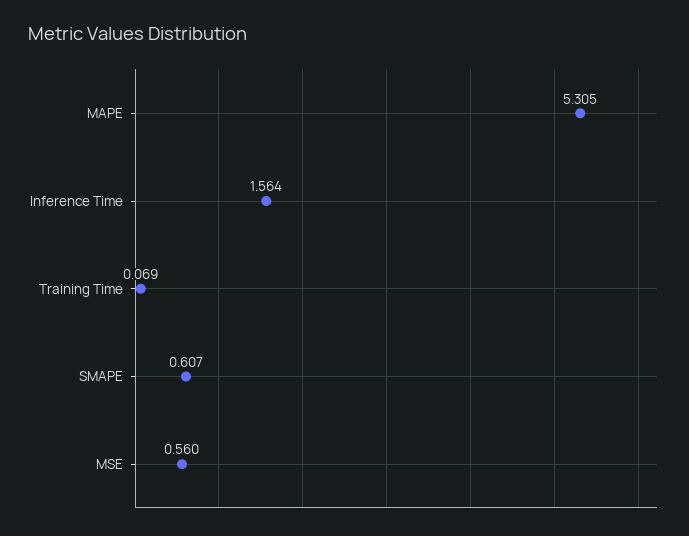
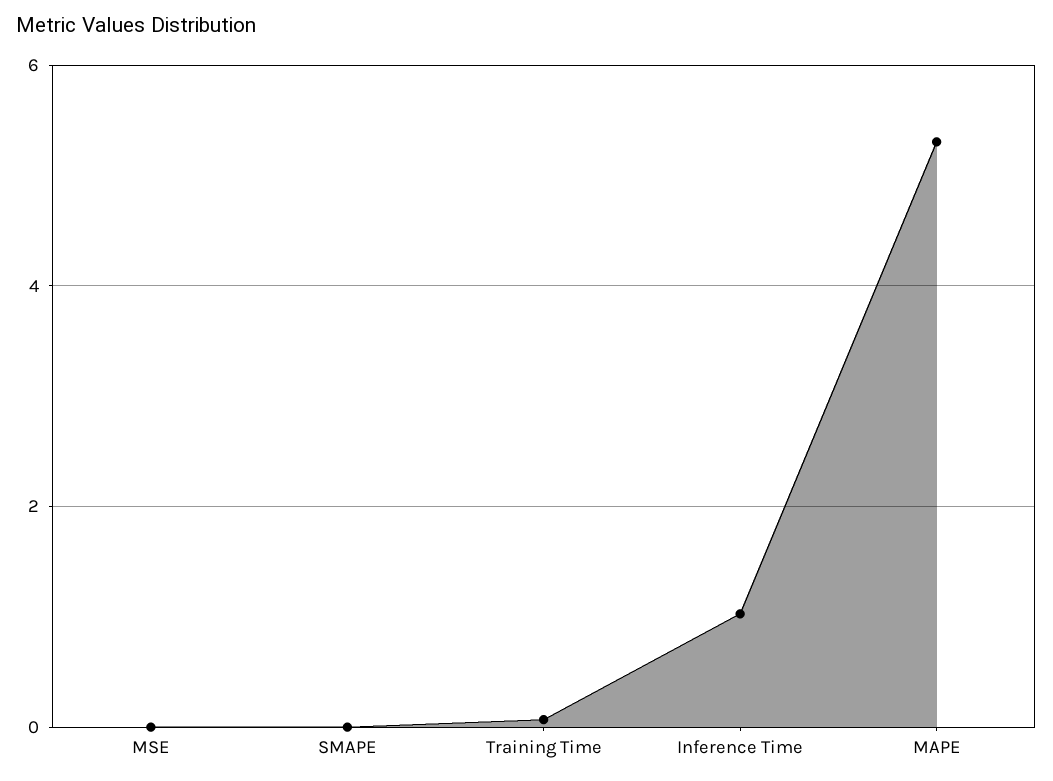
Inference Time: 1.564 -> 1
SMAPE: 0.607 -> 0
MSE: 0.56 -> 0

